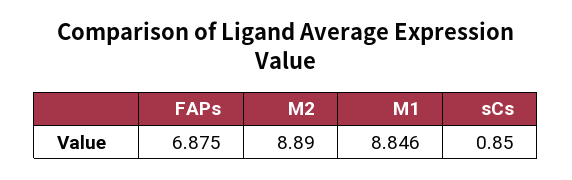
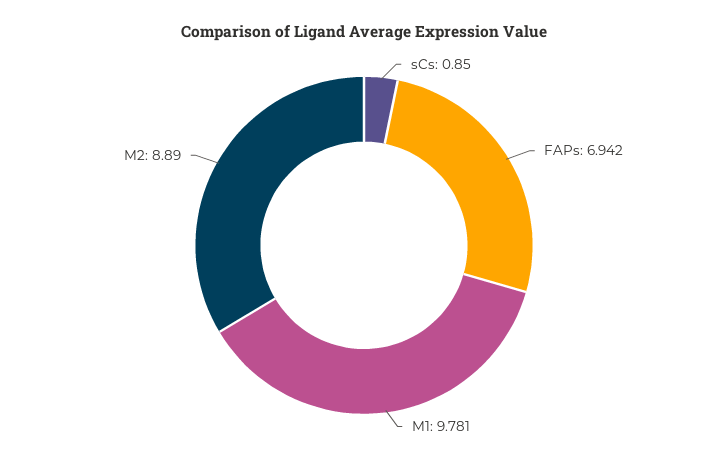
FAPs: 6.875 -> 6.942
M1: 8.846 -> 9.781

